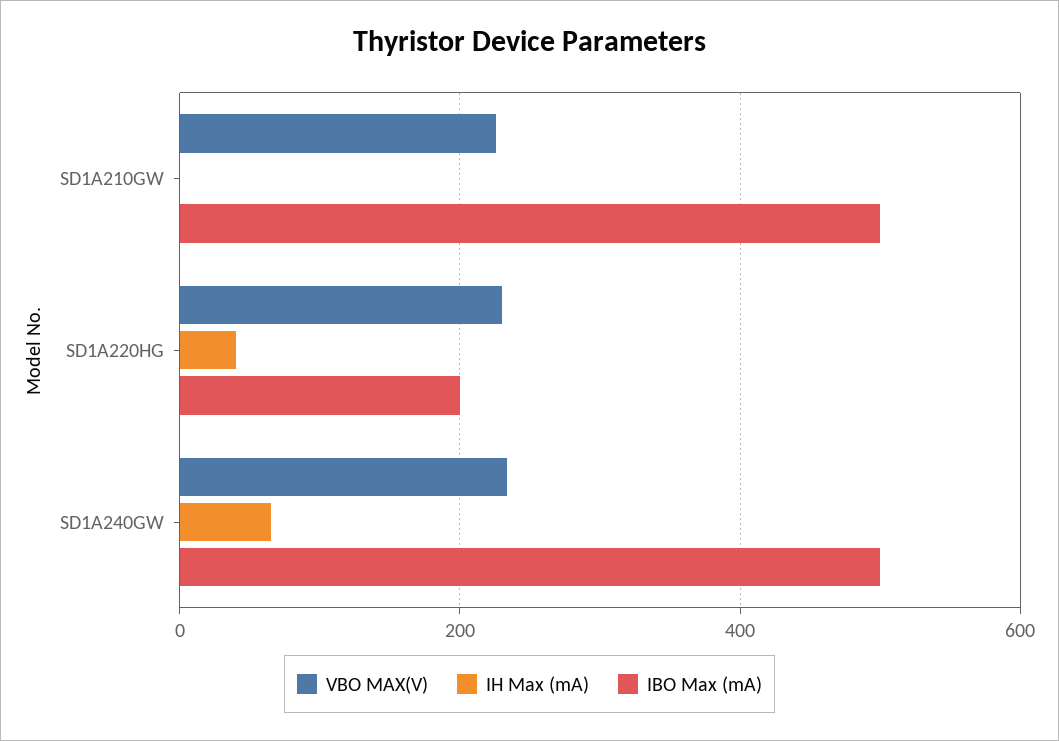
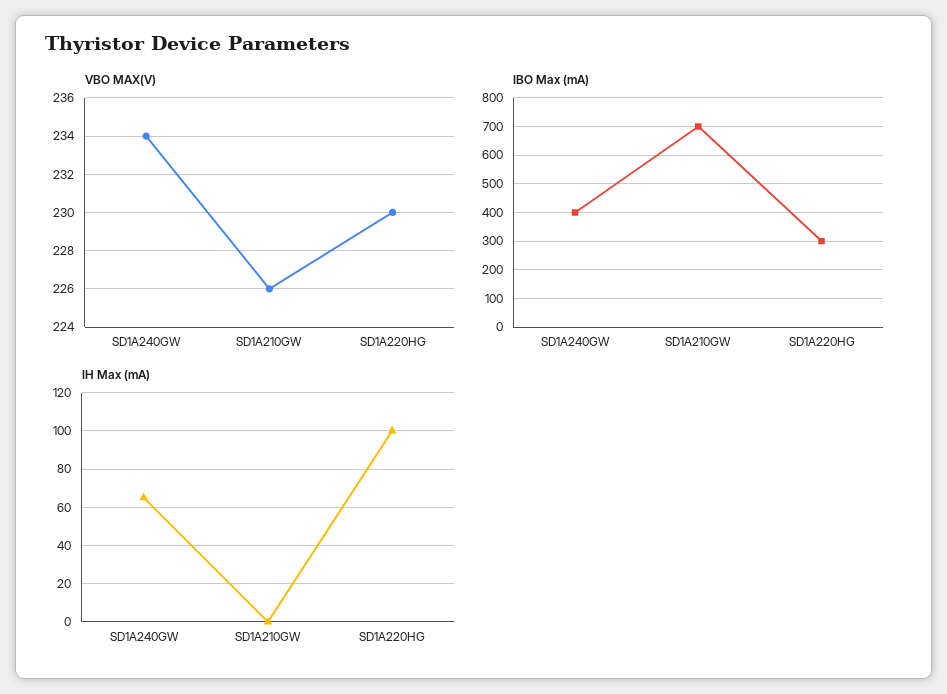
IBO Max (mA), SD1A210GW: 500 -> 700
IH Max (mA), SD1A220HG: 40 -> 100
IBO Max (mA), SD1A220HG: 200 -> 300
IBO Max (mA), SD1A240GW: 500 -> 400

